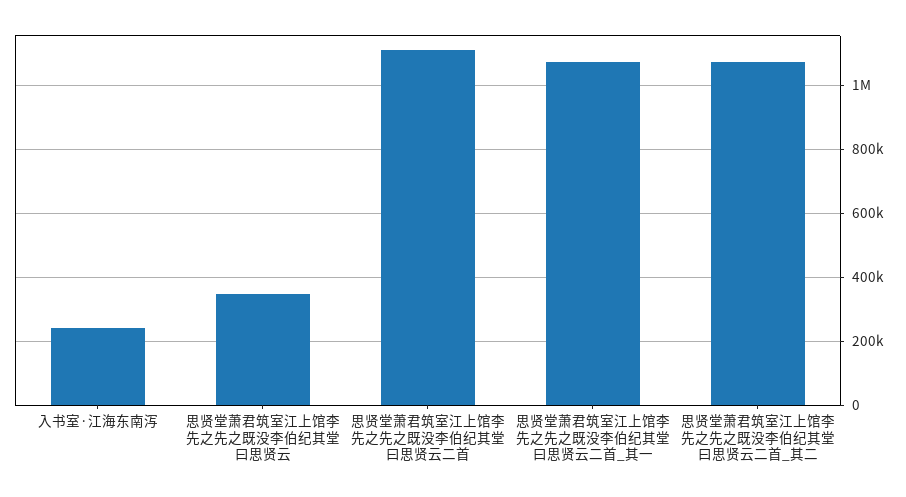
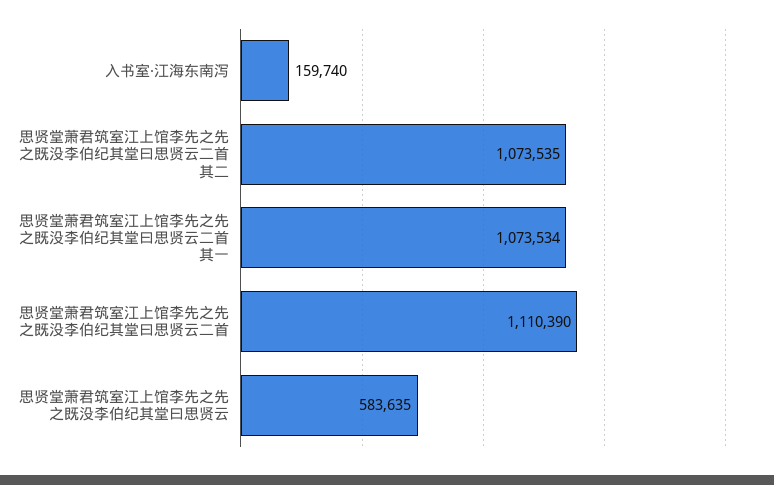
入书室·江海东南泻: 240000 -> 159740
思贤堂萧君筑室江上馆李先之先之既没李伯纪其堂曰思贤云: 340000 -> 583635

